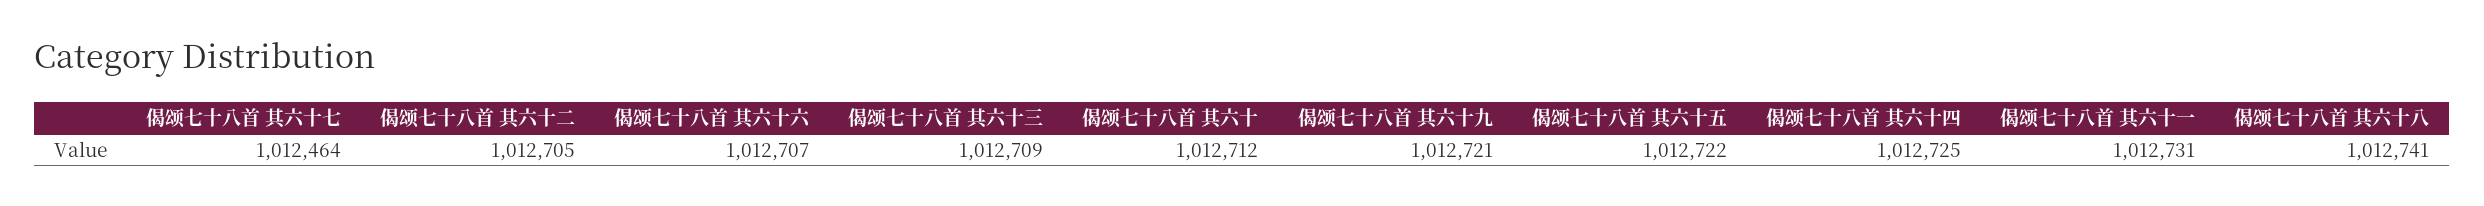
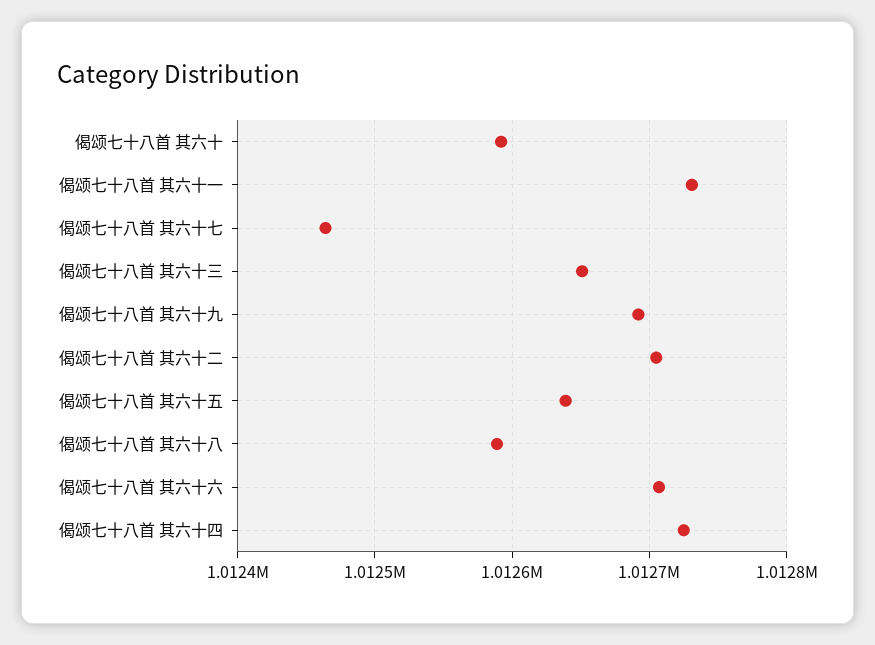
偈颂七十八首 其六十三: 1012709 -> 1012650
偈颂七十八首 其六十: 1012712 -> 1012590
偈颂七十八首 其六十九: 1012721 -> 1012690
偈颂七十八首 其六十五: 1012722 -> 1012640
偈颂七十八首 其六十八: 1012741 -> 1012590

